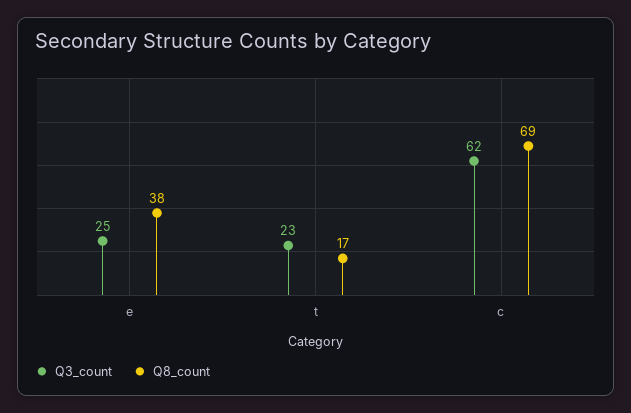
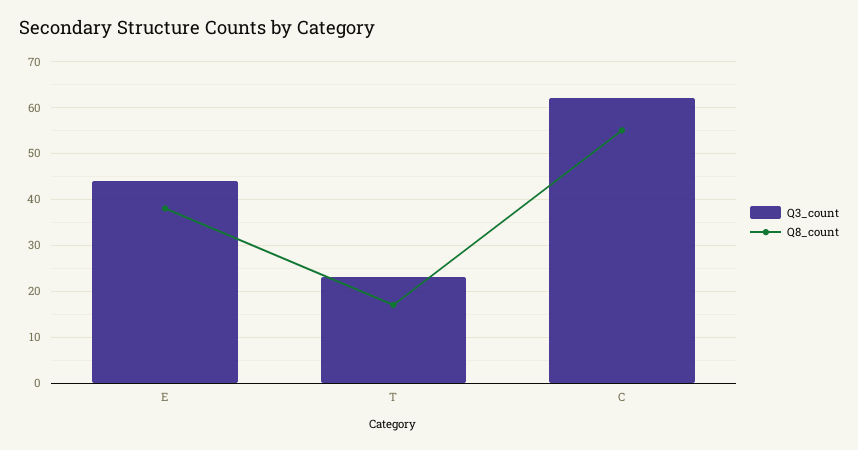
Q3_count, e: 25 -> 45
Q8_count, c: 69 -> 55

